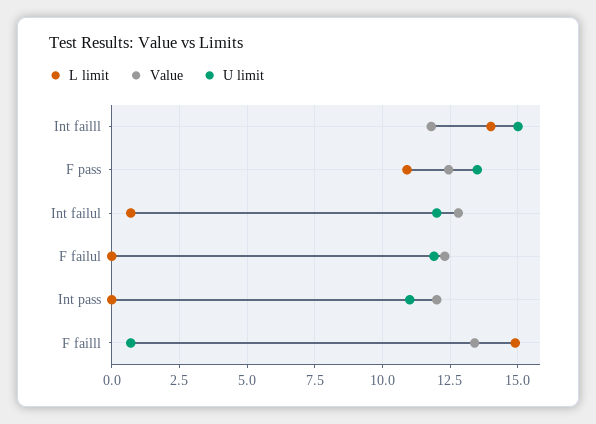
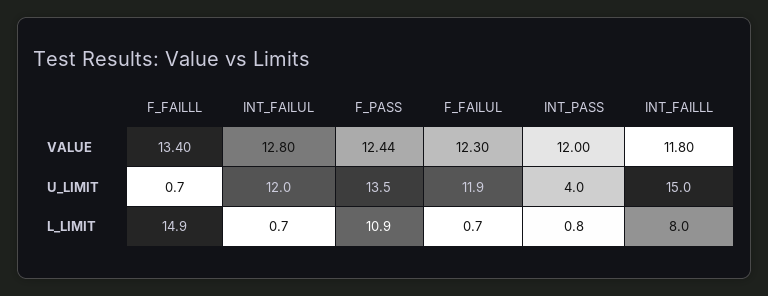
L limit, Int failll: 14 -> 8
L limit, F failul: 0 -> 0.7
L limit, Int pass: 0 -> 0.8
U limit, Int pass: 11 -> 4

